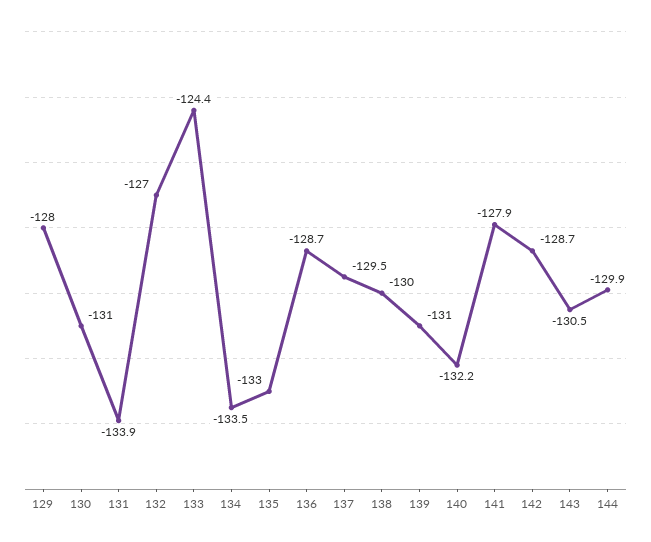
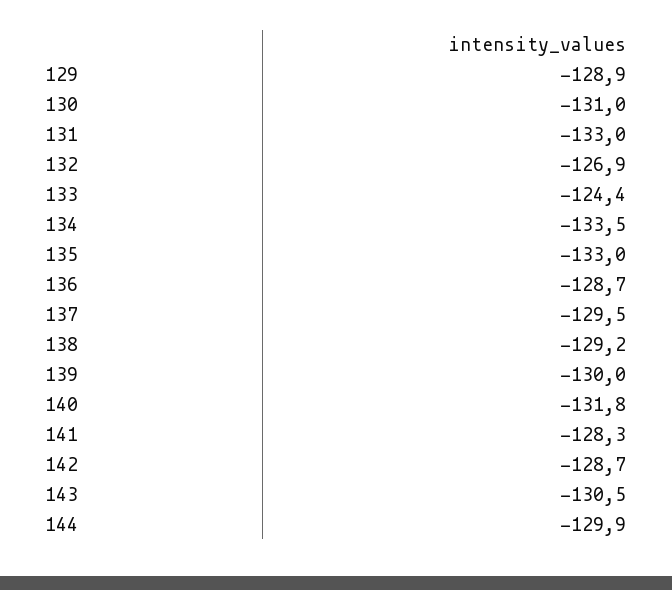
129: -128 -> -128.9
131: -133.9 -> -133
132: -127 -> -126.9
138: -130 -> -129.2
139: -131 -> -130
140: -132.2 -> -131.8
141: -127.9 -> -128.3

